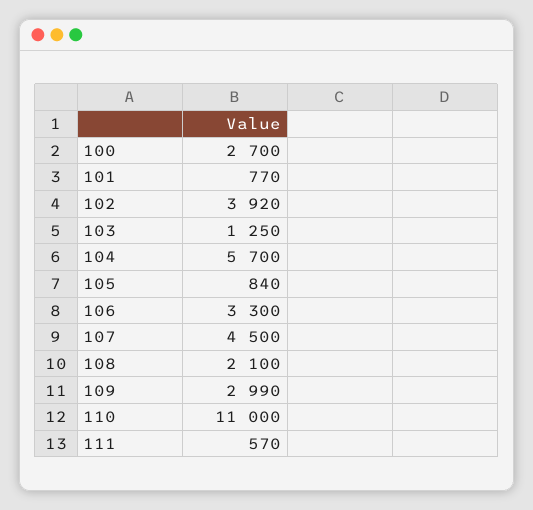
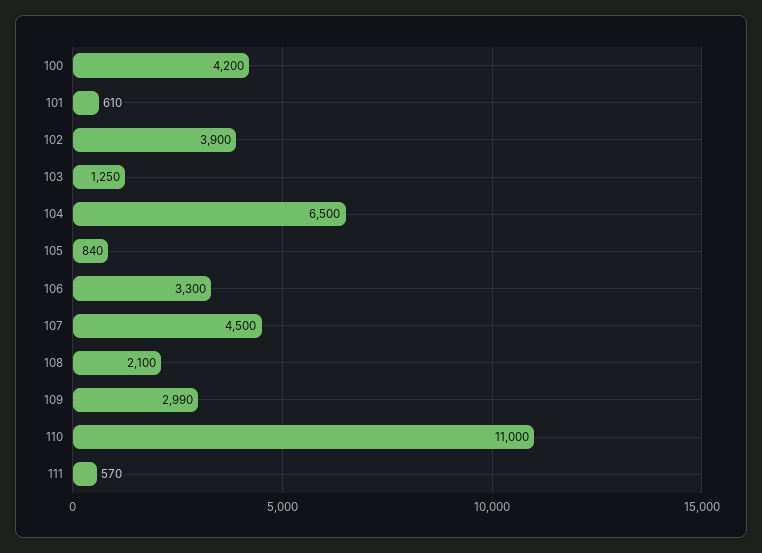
100: 2700 -> 4200
101: 770 -> 610
102: 3920 -> 3900
104: 5700 -> 6500

